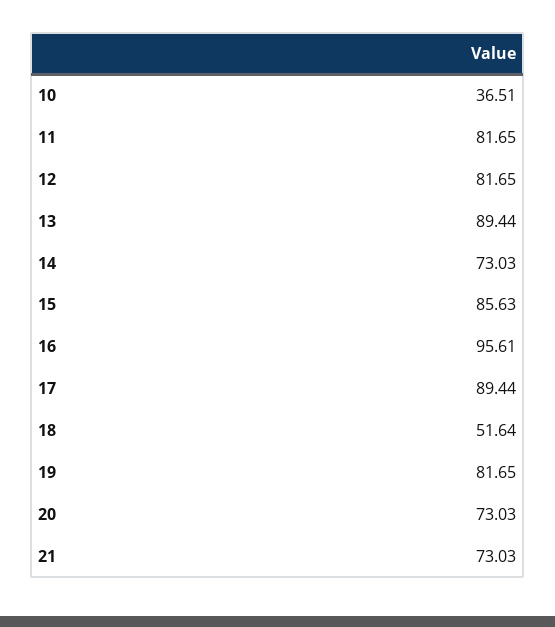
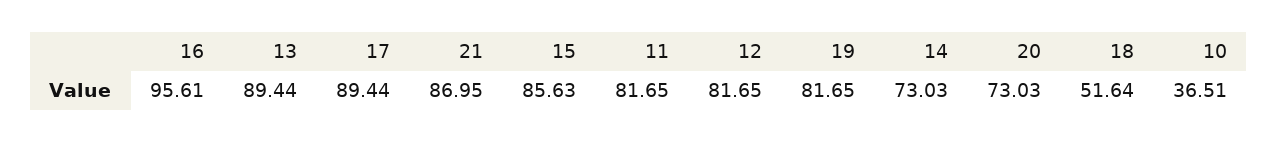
21: 73.03 -> 86.95

